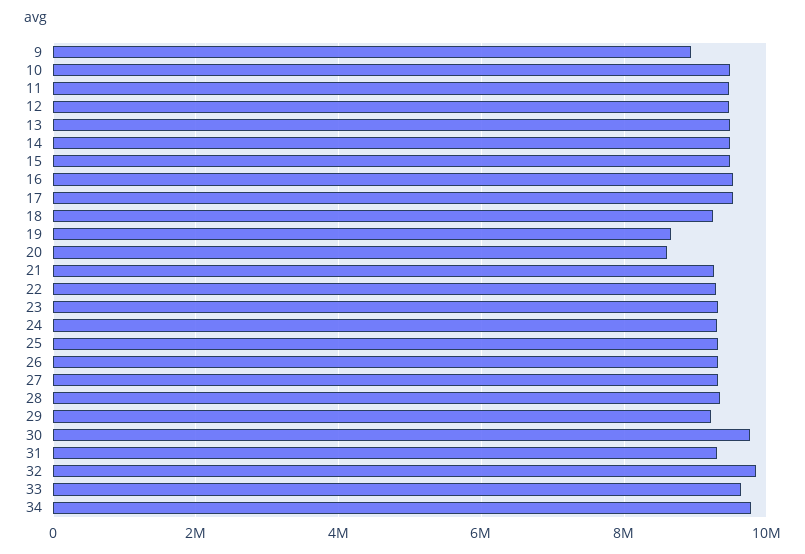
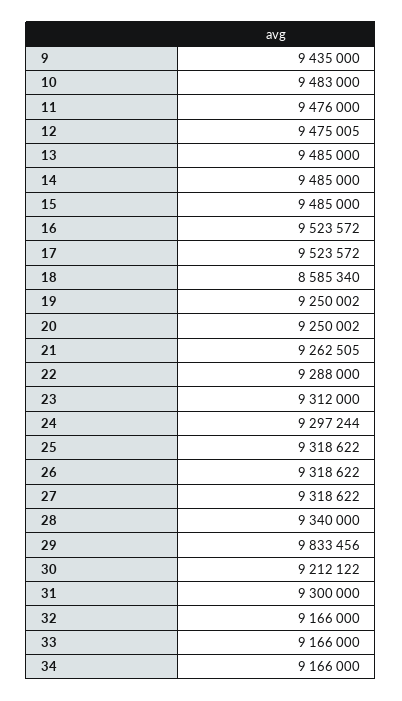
9: 9000000 -> 9435000
18: 9200000 -> 8585340
19: 8600000 -> 9250002
20: 8600000 -> 9250002
29: 9200000 -> 9833456
30: 9800000 -> 9212122
32: 9800000 -> 9166000
33: 9600000 -> 9166000
34: 9800000 -> 9166000

